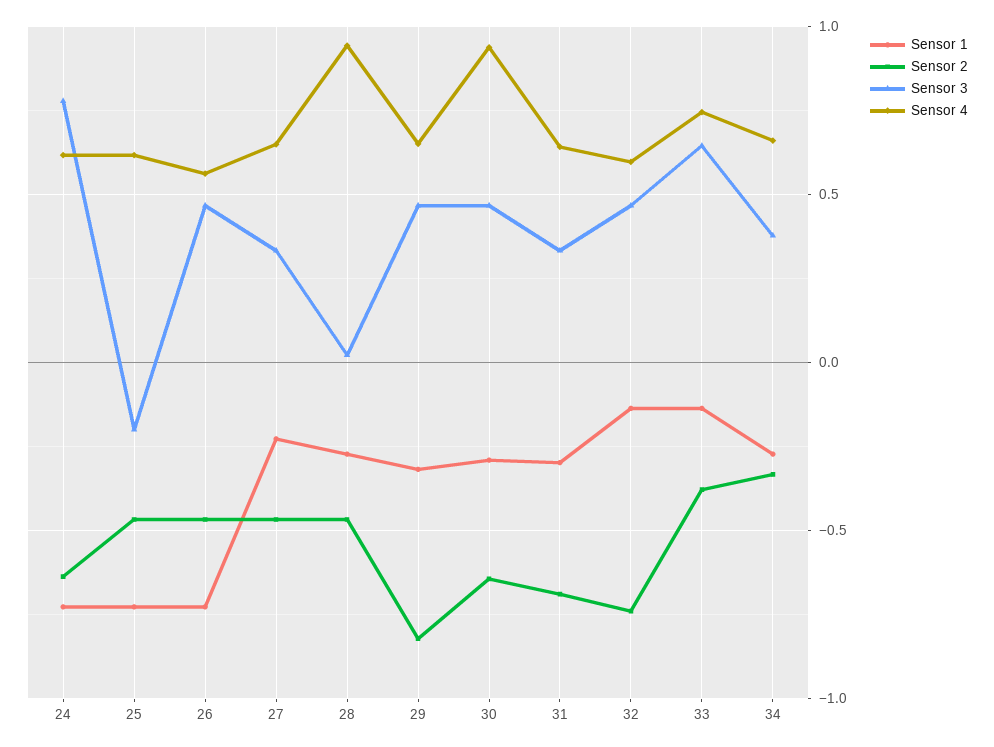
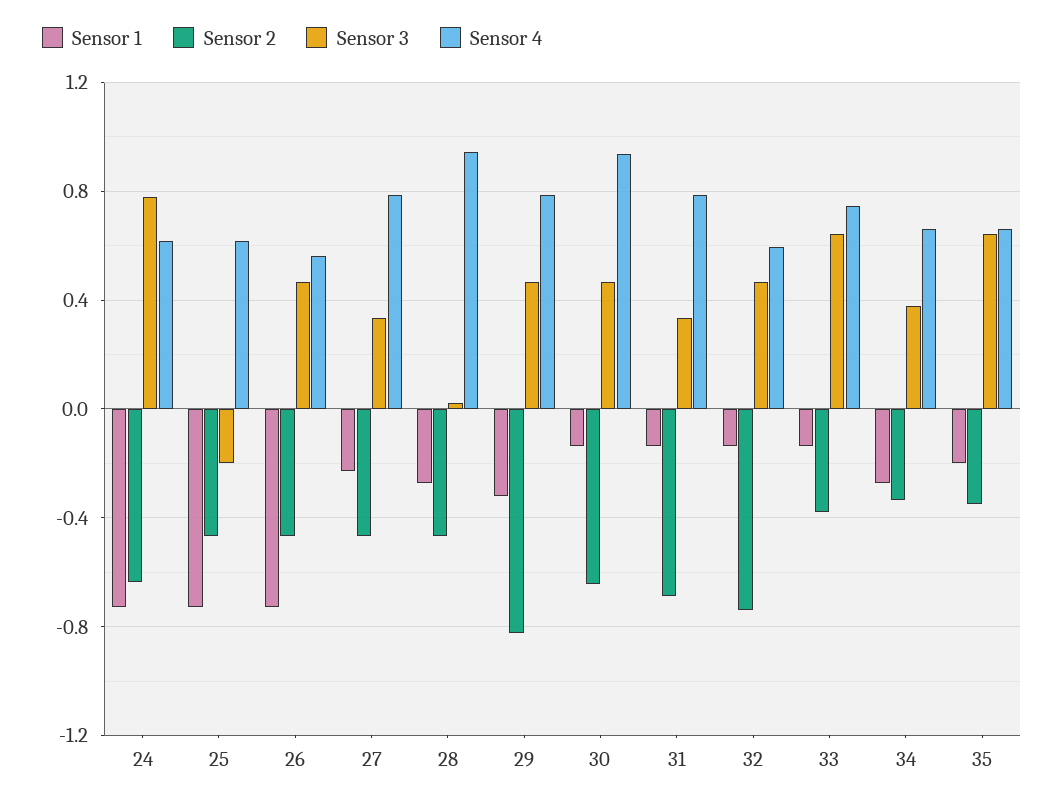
Sensor 4, 27: 0.65 -> 0.8
Sensor 4, 29: 0.65 -> 0.8
Sensor 1, 30: -0.3 -> -0.15
Sensor 1, 31: -0.3 -> -0.15
Sensor 4, 31: 0.65 -> 0.8
Sensor 1, 35: none -> -0.2
Sensor 2, 35: none -> -0.35
Sensor 3, 35: none -> 0.65
Sensor 4, 35: none -> 0.65

